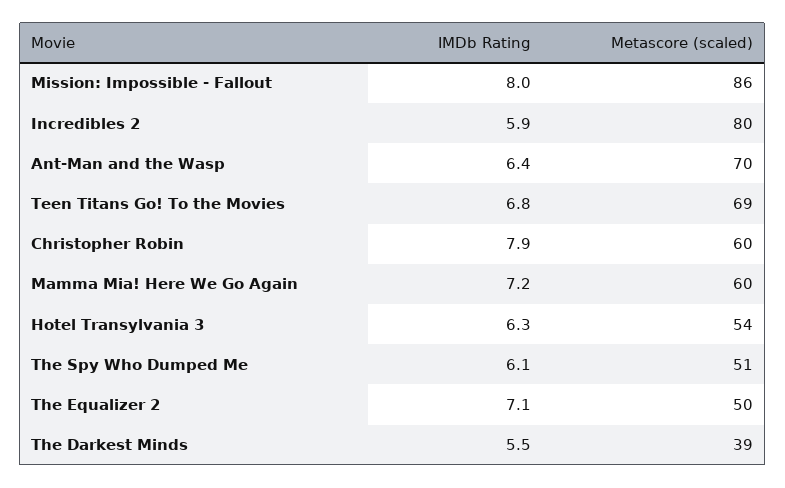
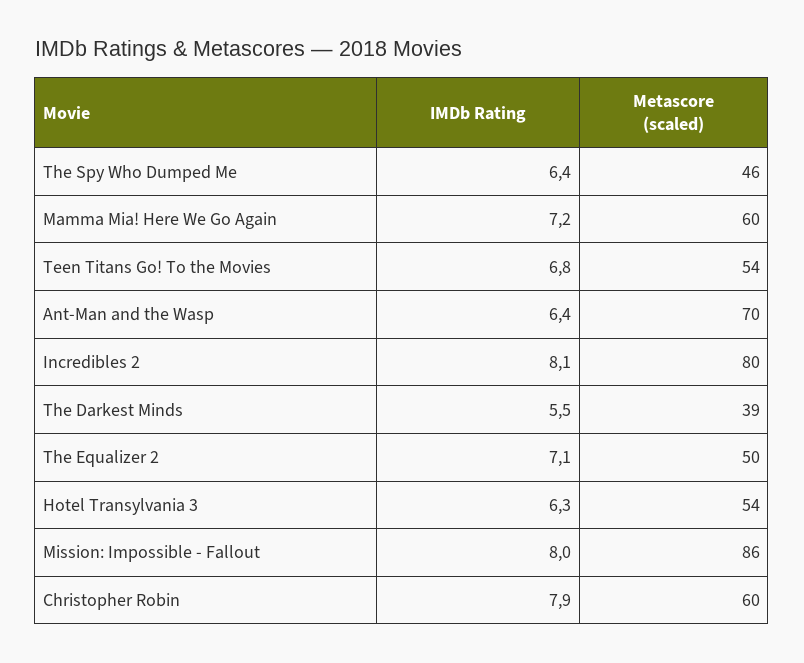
IMDb Rating, Incredibles 2: 5.9 -> 8.1
Metascore (scaled), Teen Titans Go! To the Movies: 69 -> 54
IMDb Rating, The Spy Who Dumped Me: 6.1 -> 6.4
Metascore (scaled), The Spy Who Dumped Me: 51 -> 46

